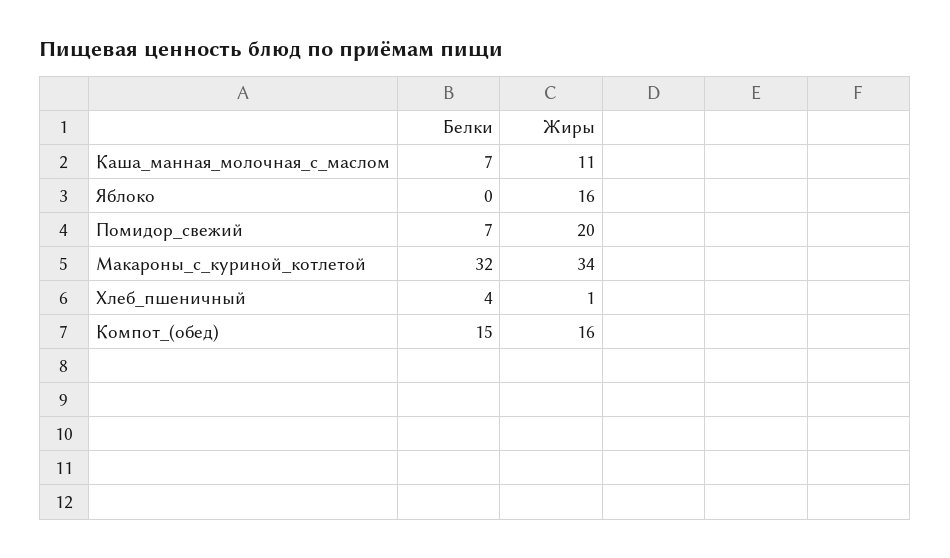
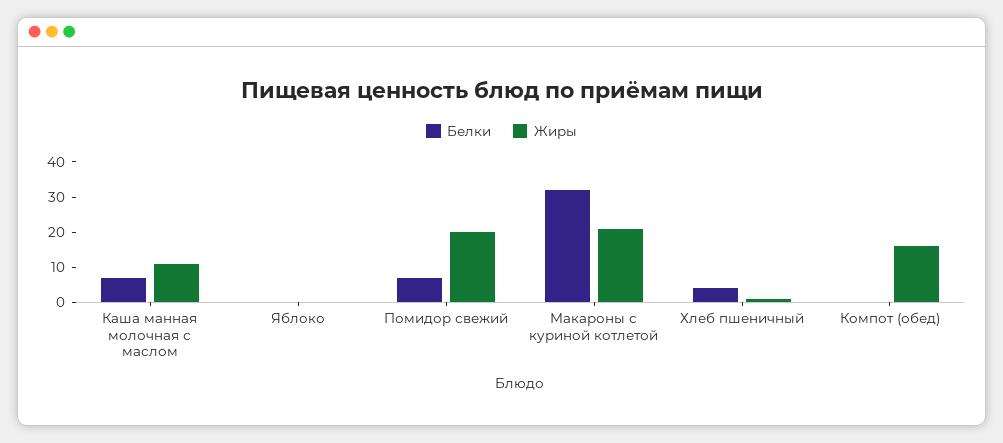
Жиры, Яблоко: 16 -> 0
Жиры, Макароны_с_куриной_котлетой: 34 -> 20
Белки, Компот_(обед): 15 -> 0

